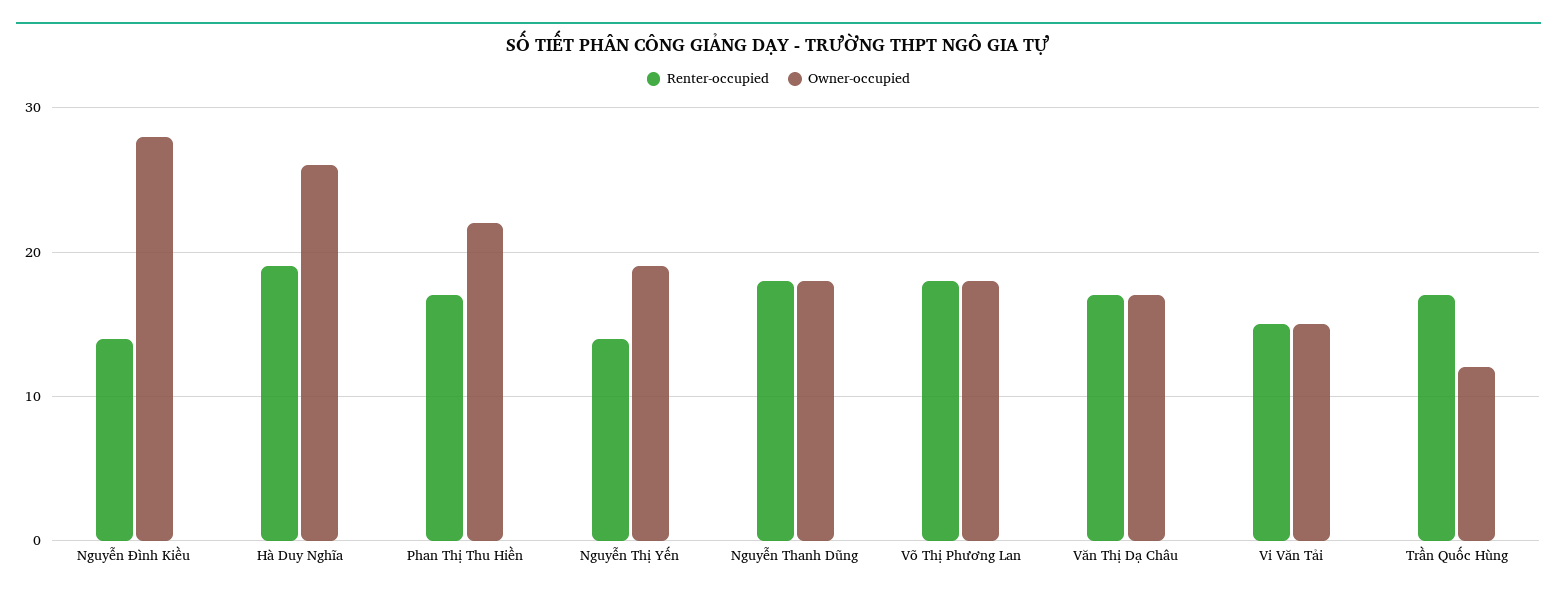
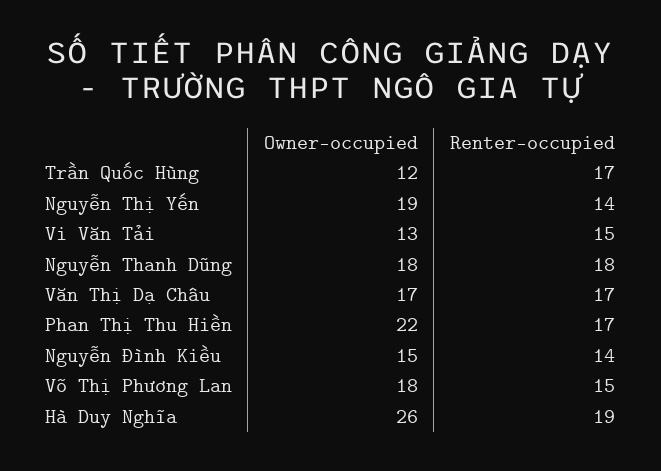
Owner-occupied, Nguyễn Đình Kiều: 28 -> 15
Renter-occupied, Võ Thị Phương Lan: 18 -> 15
Owner-occupied, Vi Văn Tải: 15 -> 13

